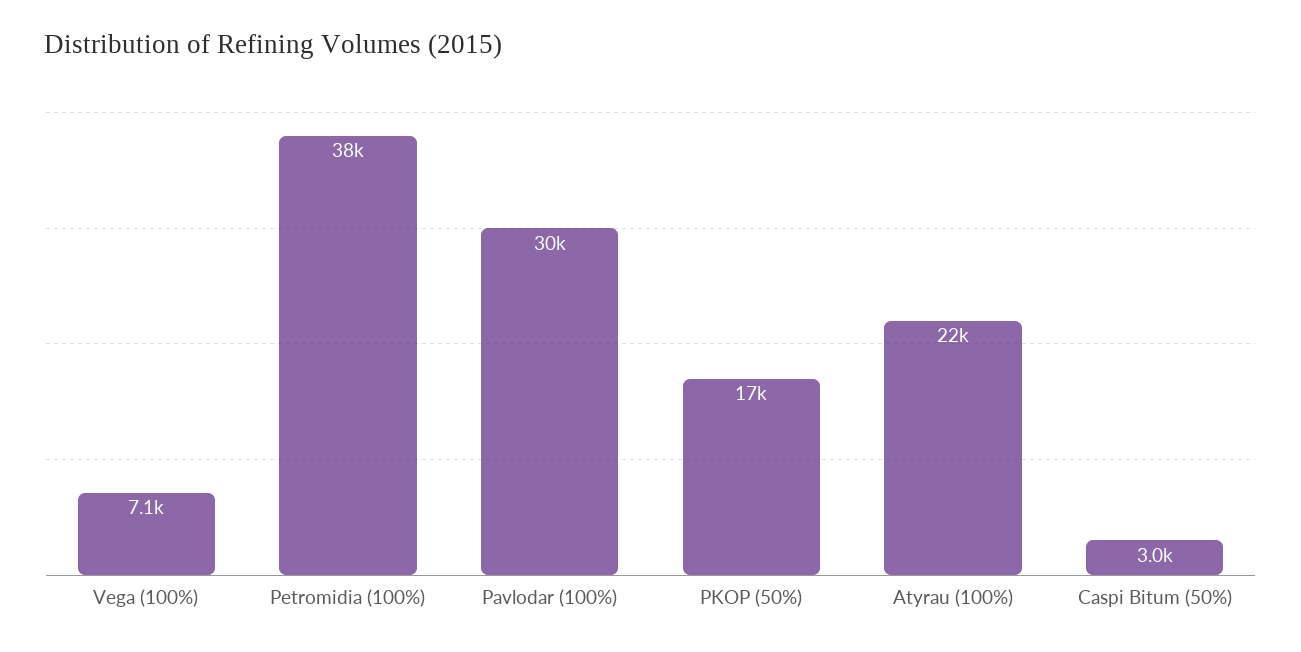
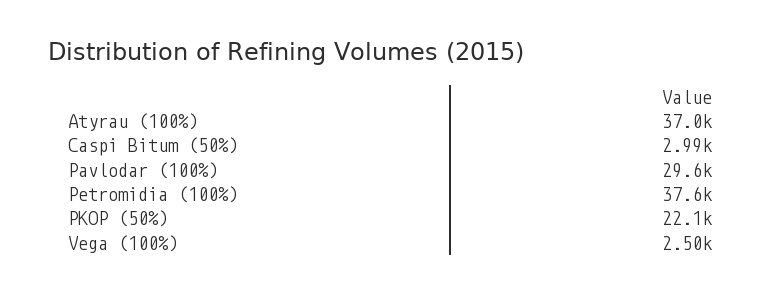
Vega (100%): 7100 -> 2500
PKOP (50%): 17000 -> 22100
Atyrau (100%): 22000 -> 37000

